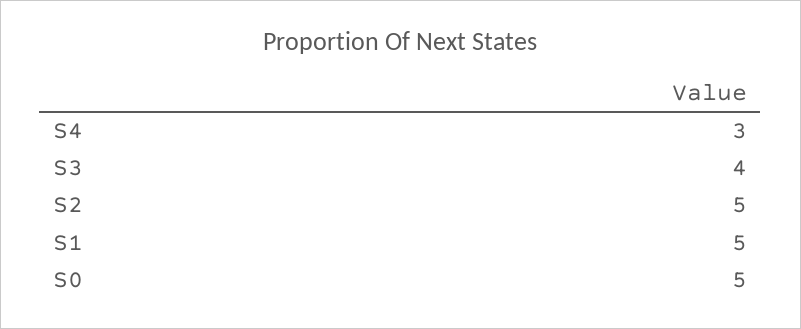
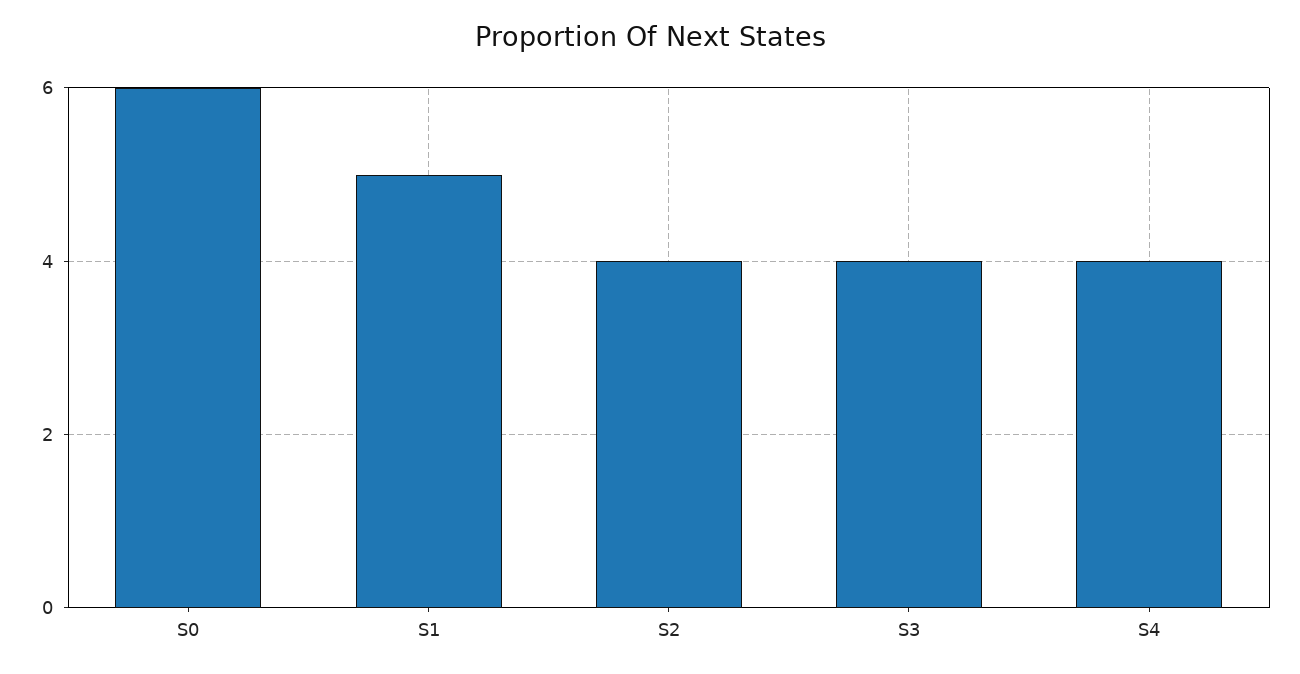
S4: 3 -> 4
S2: 5 -> 4
S0: 5 -> 6

